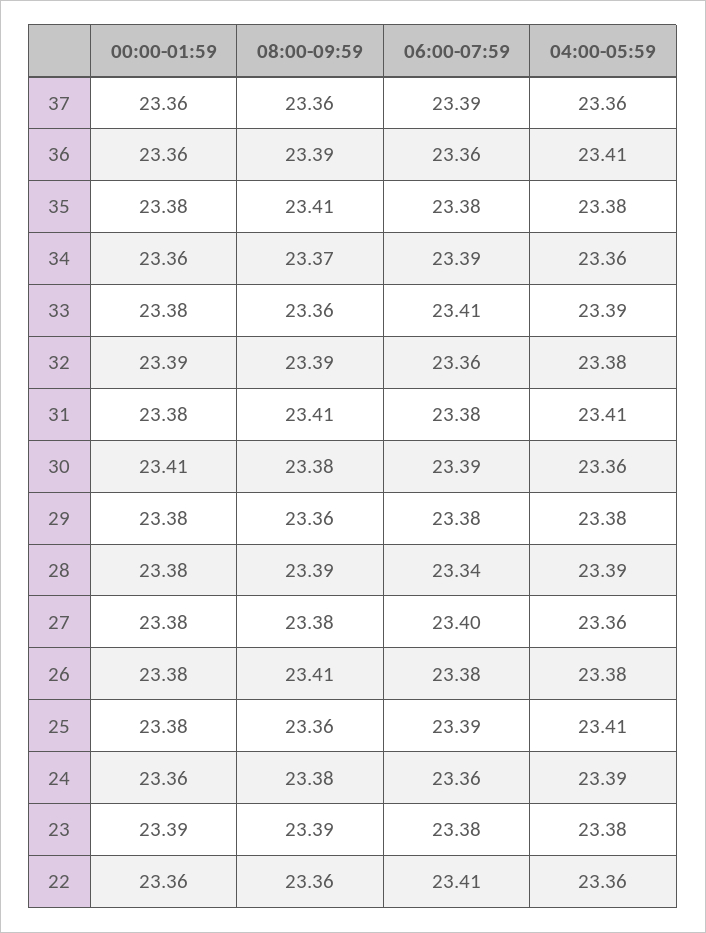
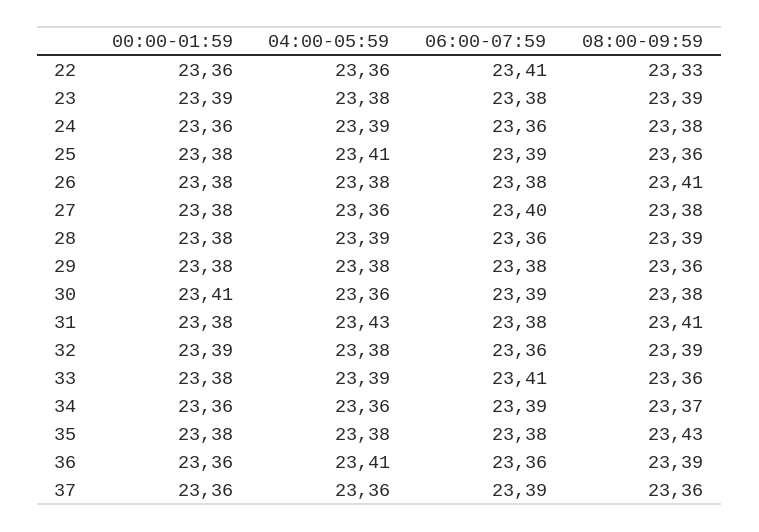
08:00-09:59, 35: 23.41 -> 23.43
04:00-05:59, 31: 23.41 -> 23.43
06:00-07:59, 28: 23.34 -> 23.36
08:00-09:59, 22: 23.36 -> 23.33

